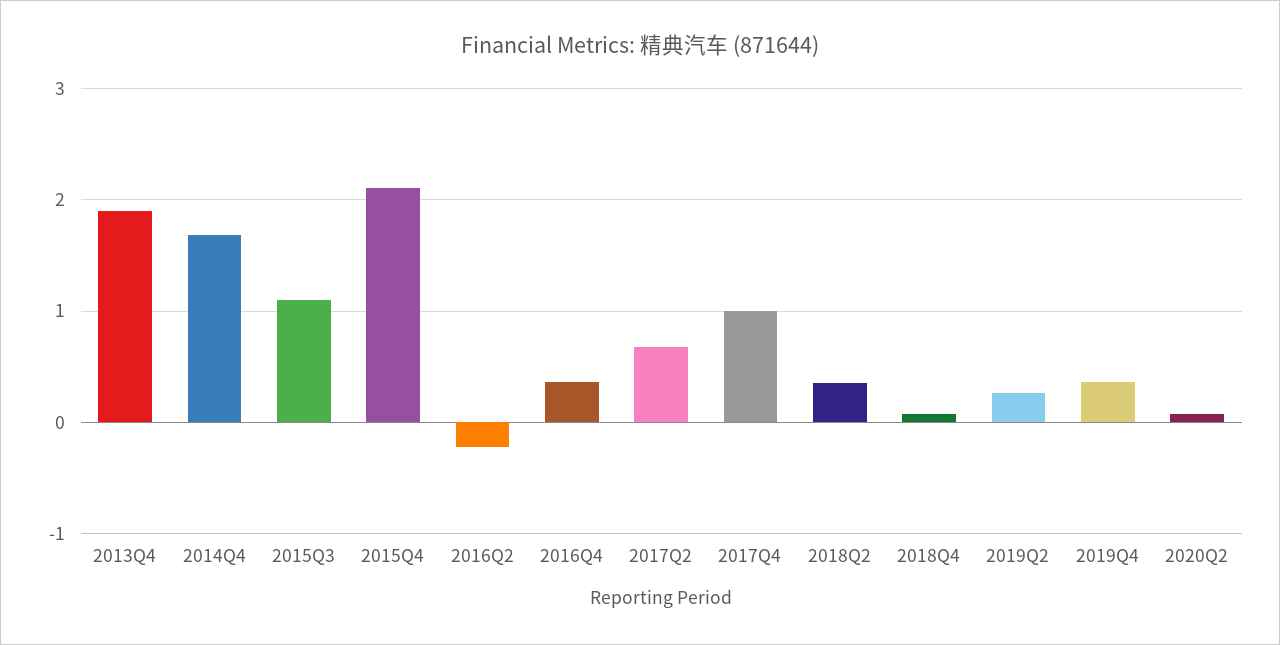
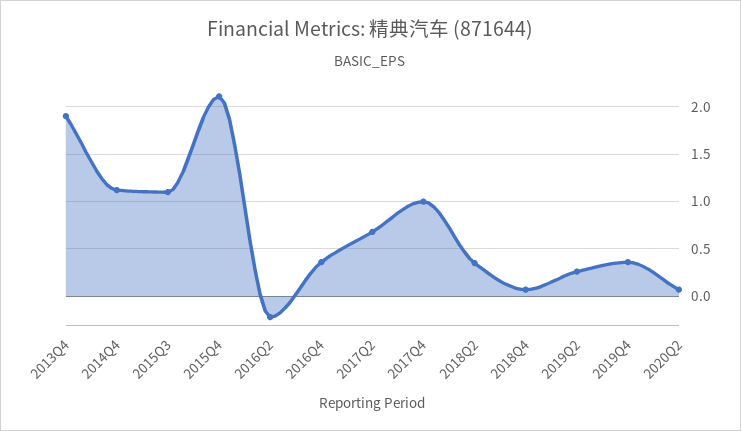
2014Q4: 1.7 -> 1.1

